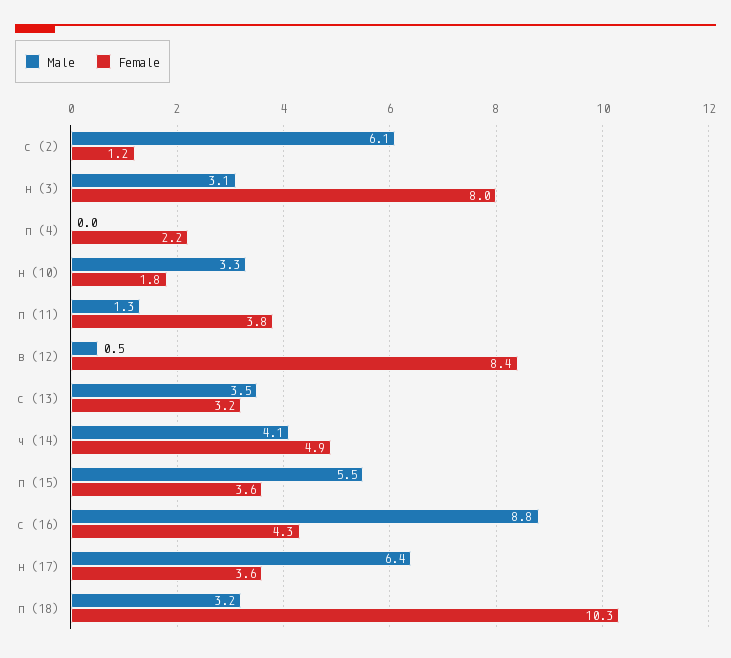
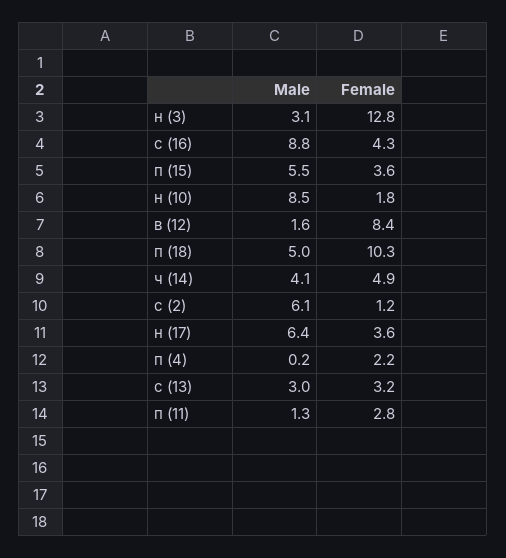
Female, н (3): 8 -> 12.8
Male, п (4): 0 -> 0.2
Male, н (10): 3.3 -> 8.5
Female, п (11): 3.8 -> 2.8
Male, в (12): 0.5 -> 1.6
Male, с (13): 3.5 -> 3
Male, п (18): 3.2 -> 5

